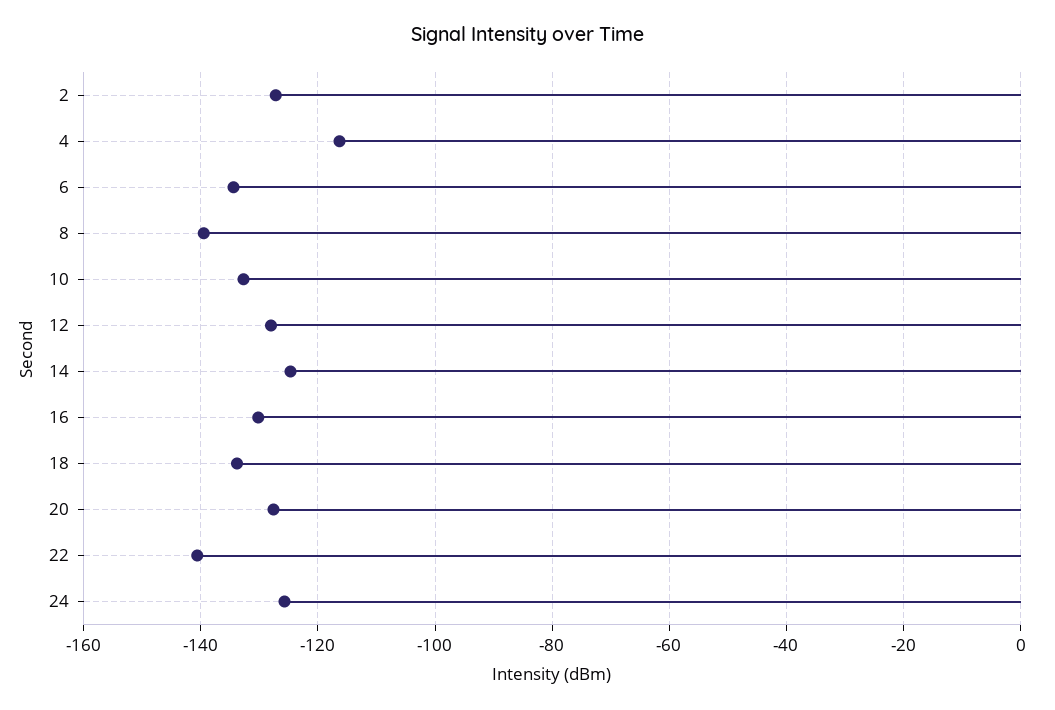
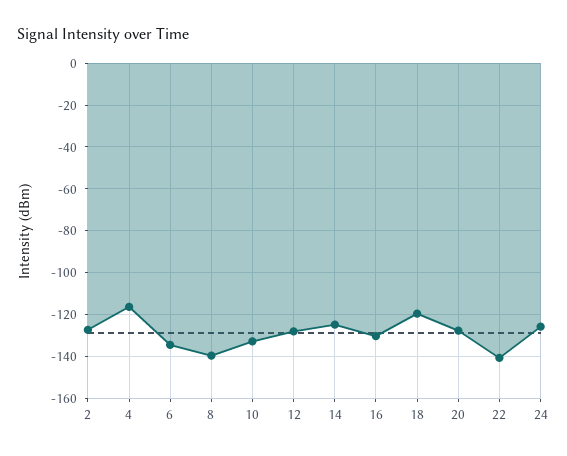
18: -134 -> -120

